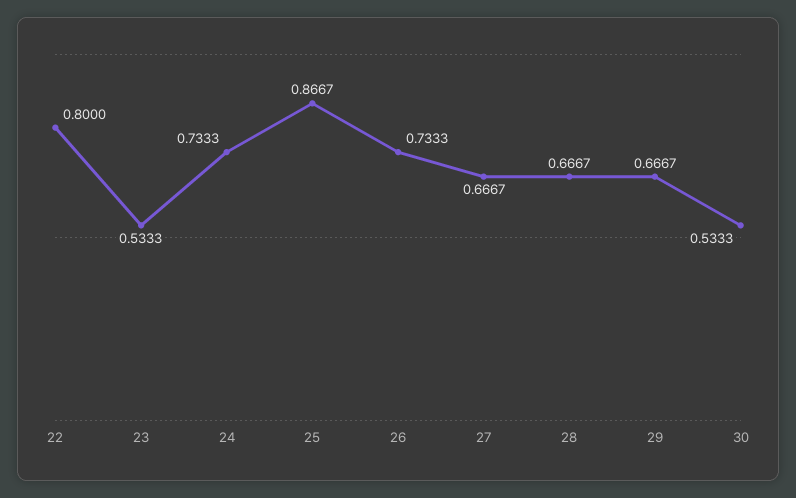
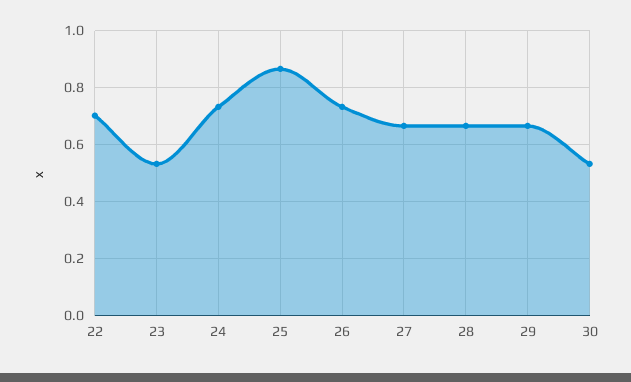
22: 0.8 -> 0.7

